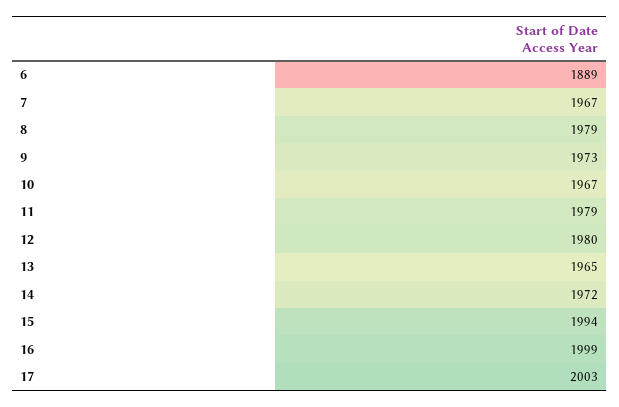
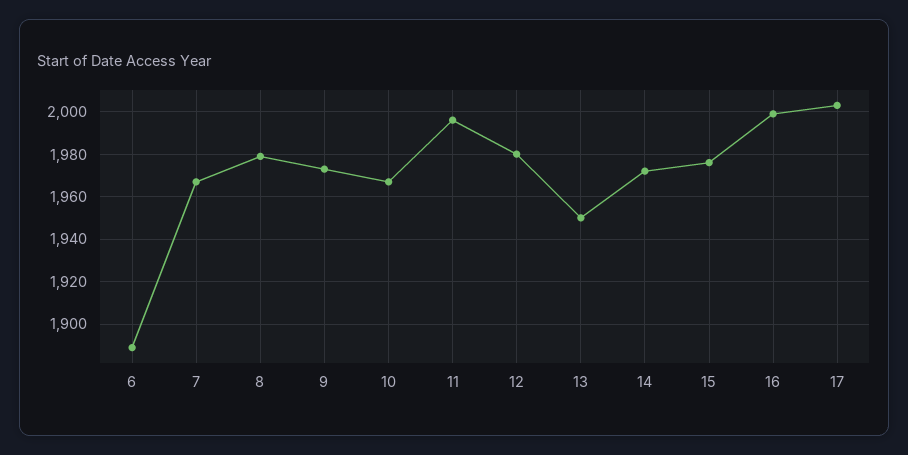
11: 1979 -> 1995
13: 1965 -> 1950
15: 1994 -> 1975

